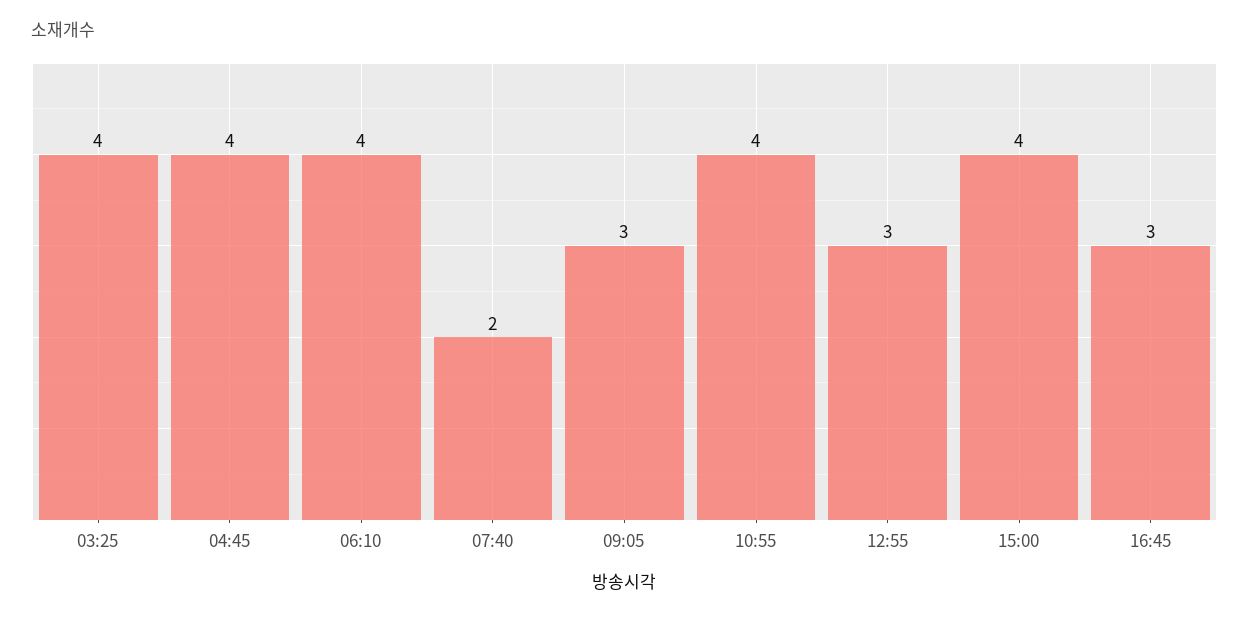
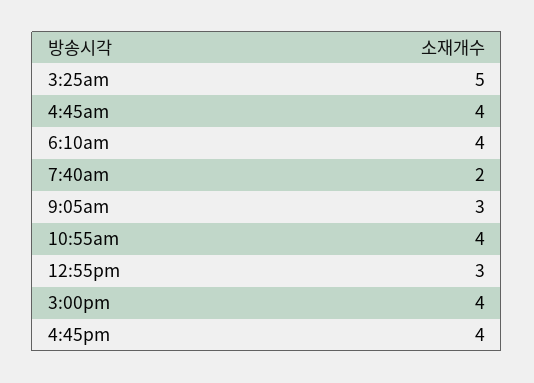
03:25: 4 -> 5
16:45: 3 -> 4

